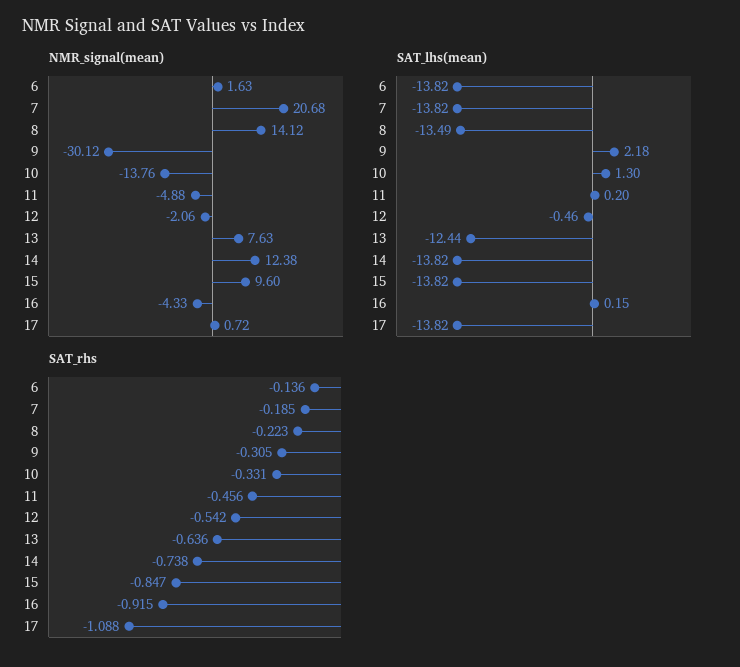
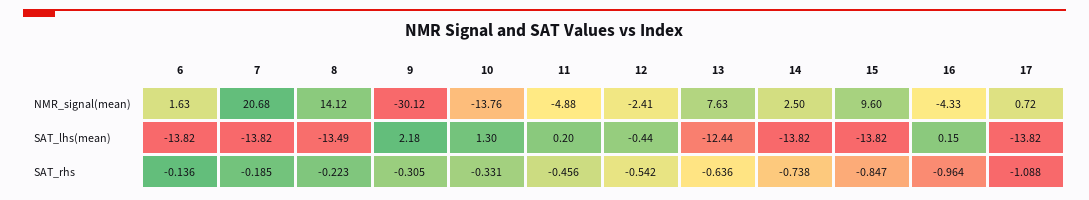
NMR_signal(mean), 12: -2.06 -> -2.41
NMR_signal(mean), 14: 12.38 -> 2.5
SAT_lhs(mean), 12: -0.46 -> -0.44
SAT_rhs, 16: -0.915 -> -0.964

